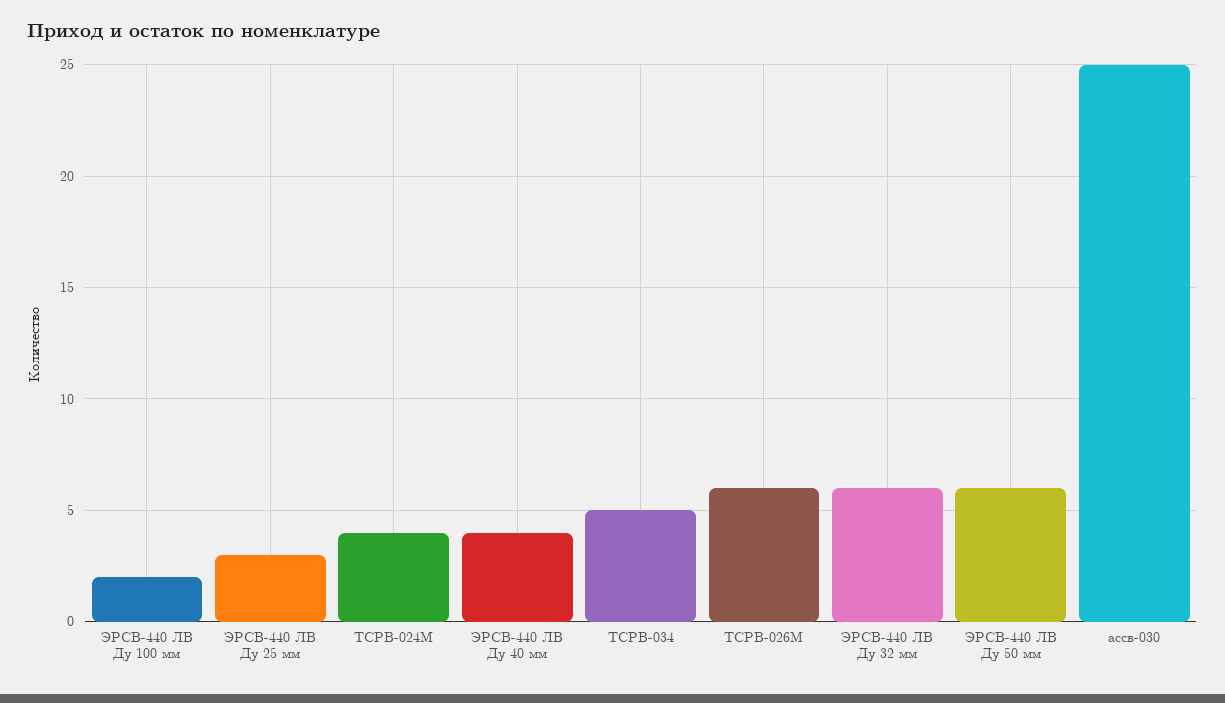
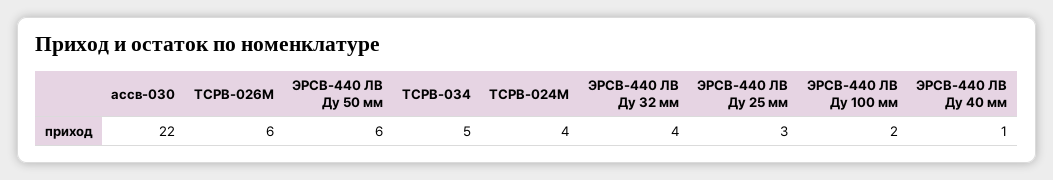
ЭРСВ-440 ЛВ Ду 40 мм: 4 -> 1
ЭРСВ-440 ЛВ Ду 32 мм: 6 -> 4
ассв-030: 25 -> 22

